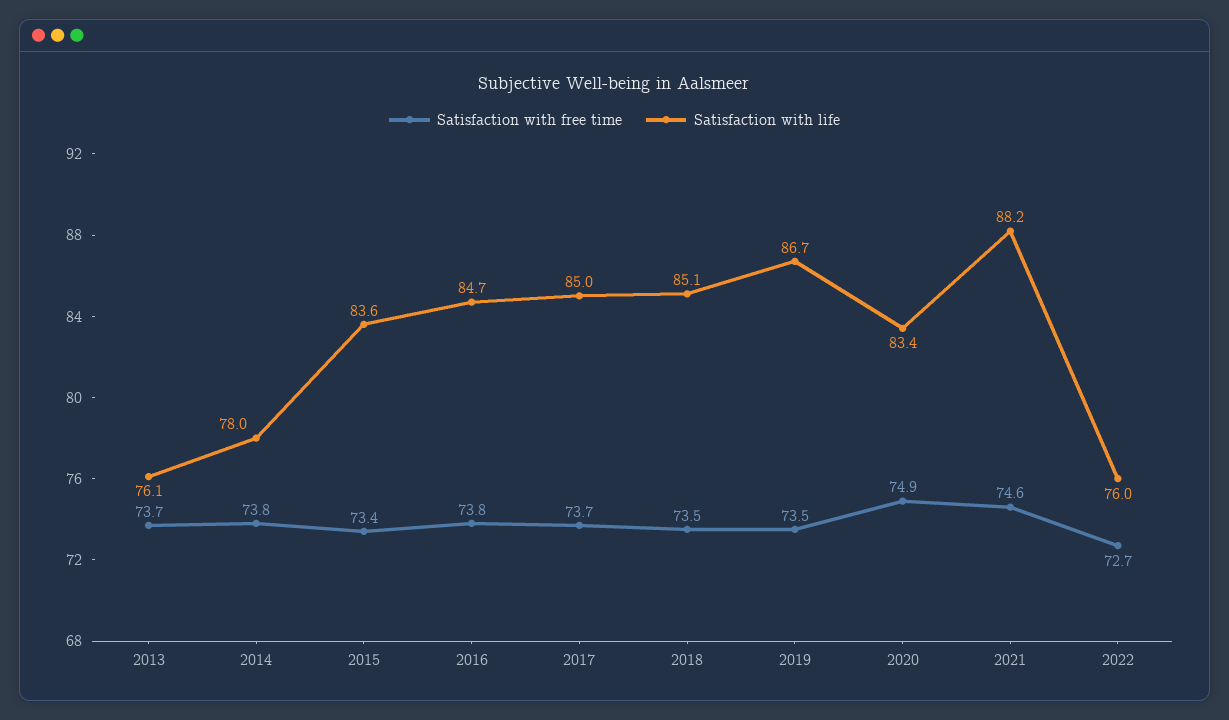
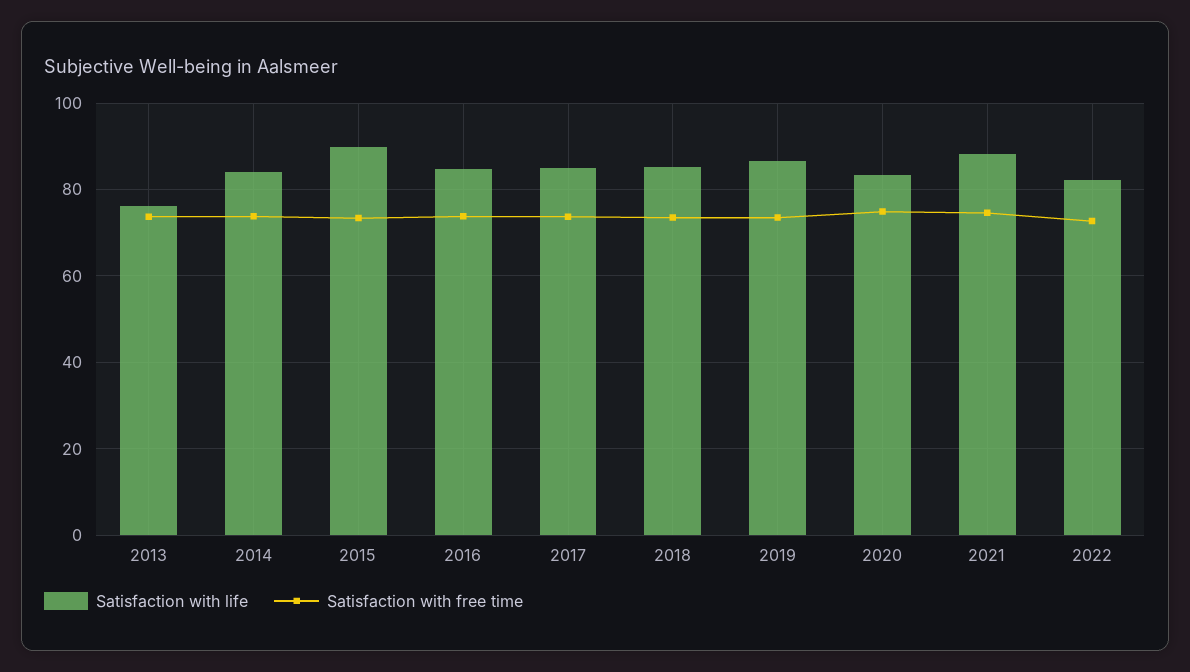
Satisfaction with life, 2014: 78 -> 84
Satisfaction with life, 2015: 83.6 -> 90
Satisfaction with life, 2022: 76 -> 82

